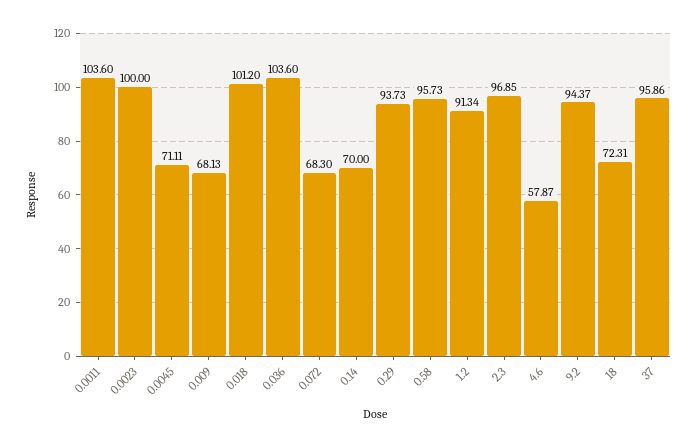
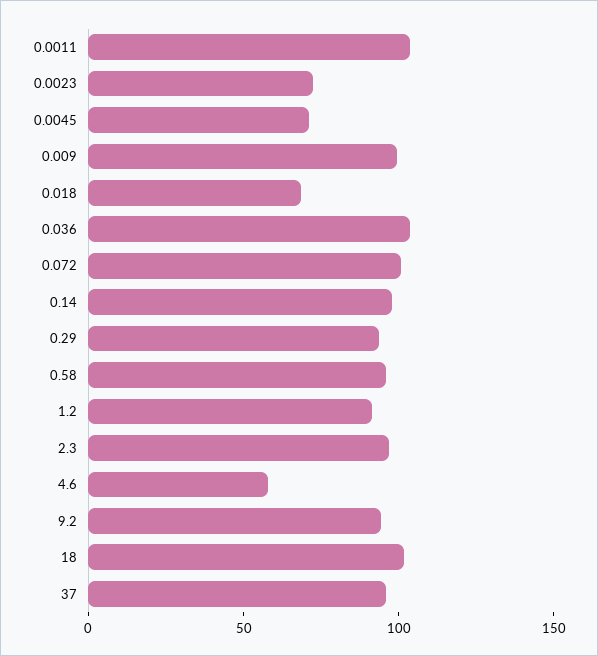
0.0023: 100 -> 70
0.009: 68.13 -> 100
0.018: 101.2 -> 70
0.072: 68.3 -> 100
0.14: 70 -> 100
18: 72.31 -> 100

